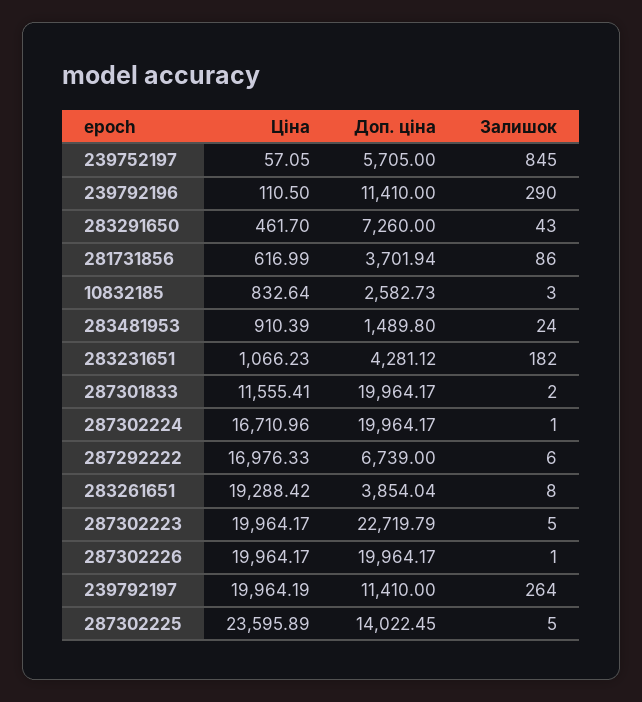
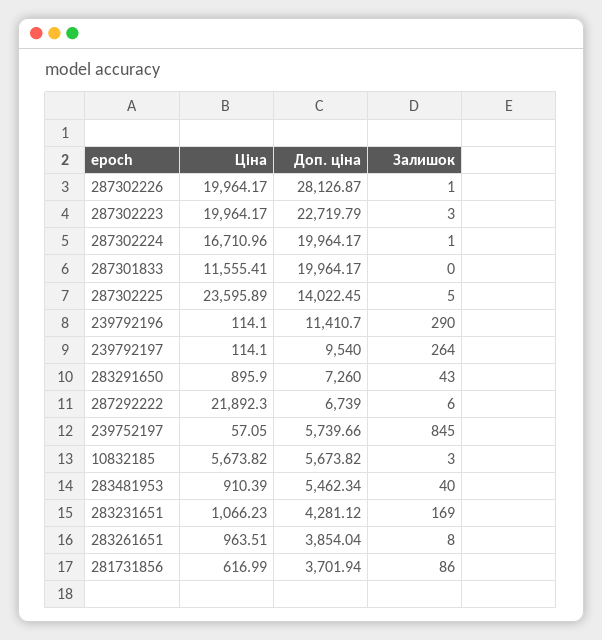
Доп. ціна, 239752197: 5705 -> 5739.66
Ціна, 239792196: 110.5 -> 114.1
Доп. ціна, 239792196: 11410 -> 11410.7
Ціна, 283291650: 461.7 -> 895.9
Ціна, 10832185: 832.64 -> 5673.82
Доп. ціна, 10832185: 2582.73 -> 5673.82
Доп. ціна, 283481953: 1489.8 -> 5462.34
Залишок, 283481953: 24 -> 40
Залишок, 283231651: 182 -> 169
Залишок, 287301833: 2 -> 0
Ціна, 287292222: 16976.33 -> 21892.3
Ціна, 283261651: 19288.42 -> 963.51
Залишок, 287302223: 5 -> 3
Доп. ціна, 287302226: 19964.17 -> 28126.87
Ціна, 239792197: 19964.19 -> 114.1
Доп. ціна, 239792197: 11410 -> 9540

